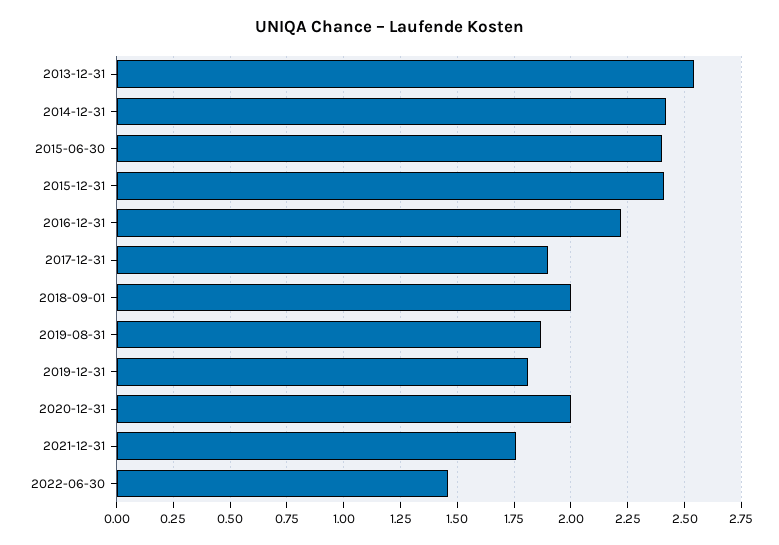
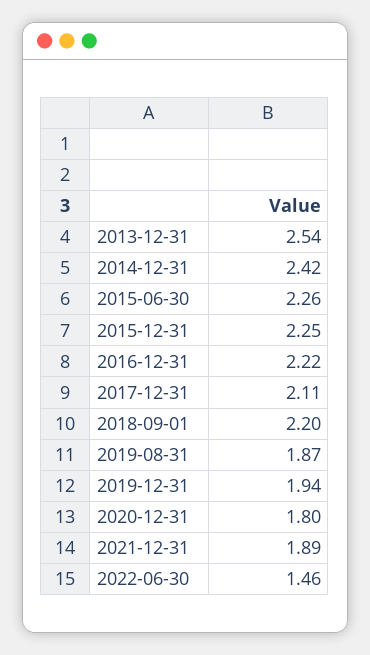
2015-06-30: 2.4 -> 2.26
2015-12-31: 2.4 -> 2.25
2017-12-31: 1.9 -> 2.11
2018-09-01: 2 -> 2.2
2019-12-31: 1.8 -> 1.94
2020-12-31: 2 -> 1.8
2021-12-31: 1.75 -> 1.89

